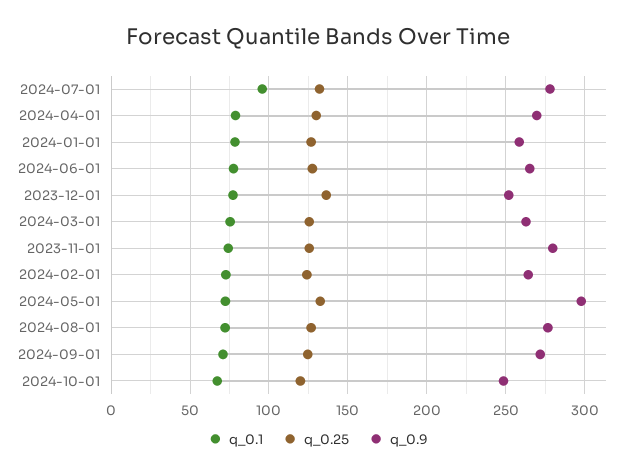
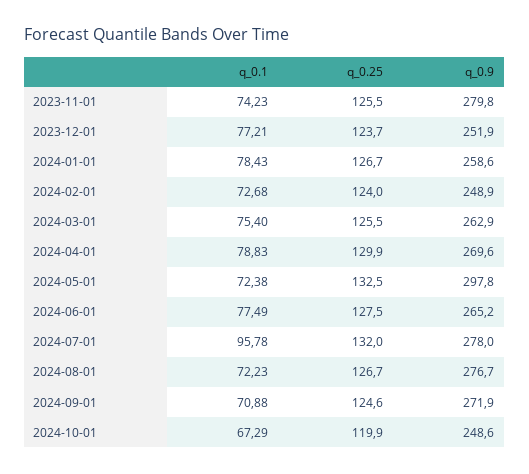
q_0.25, 2023-12-01: 135 -> 123.7
q_0.9, 2024-02-01: 265 -> 248.9

